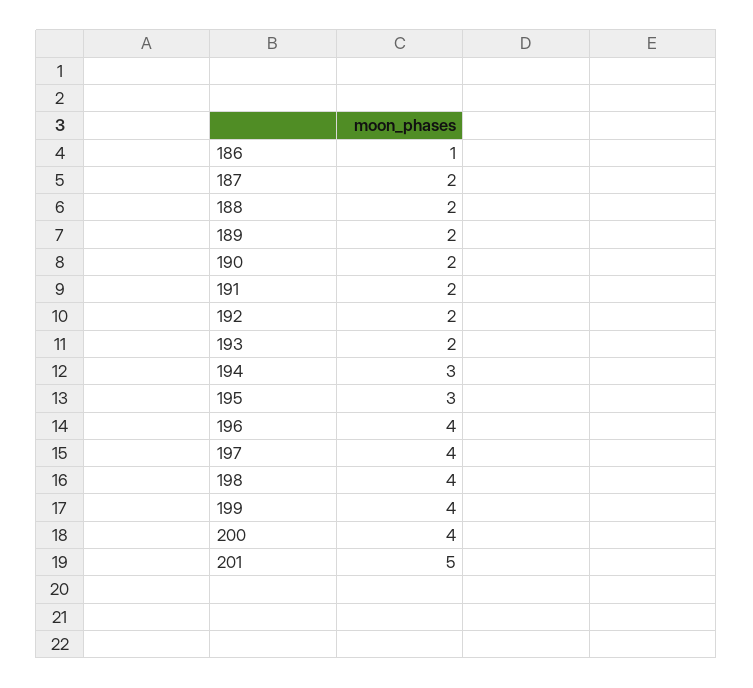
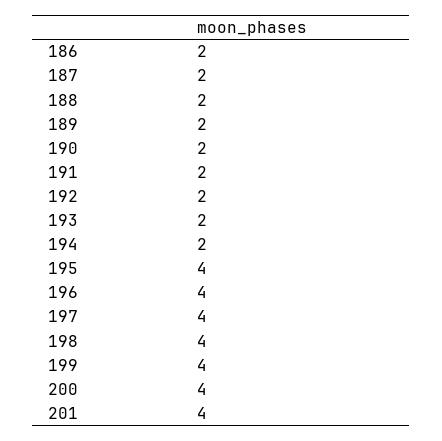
186: 1 -> 2
194: 3 -> 2
195: 3 -> 4
201: 5 -> 4

